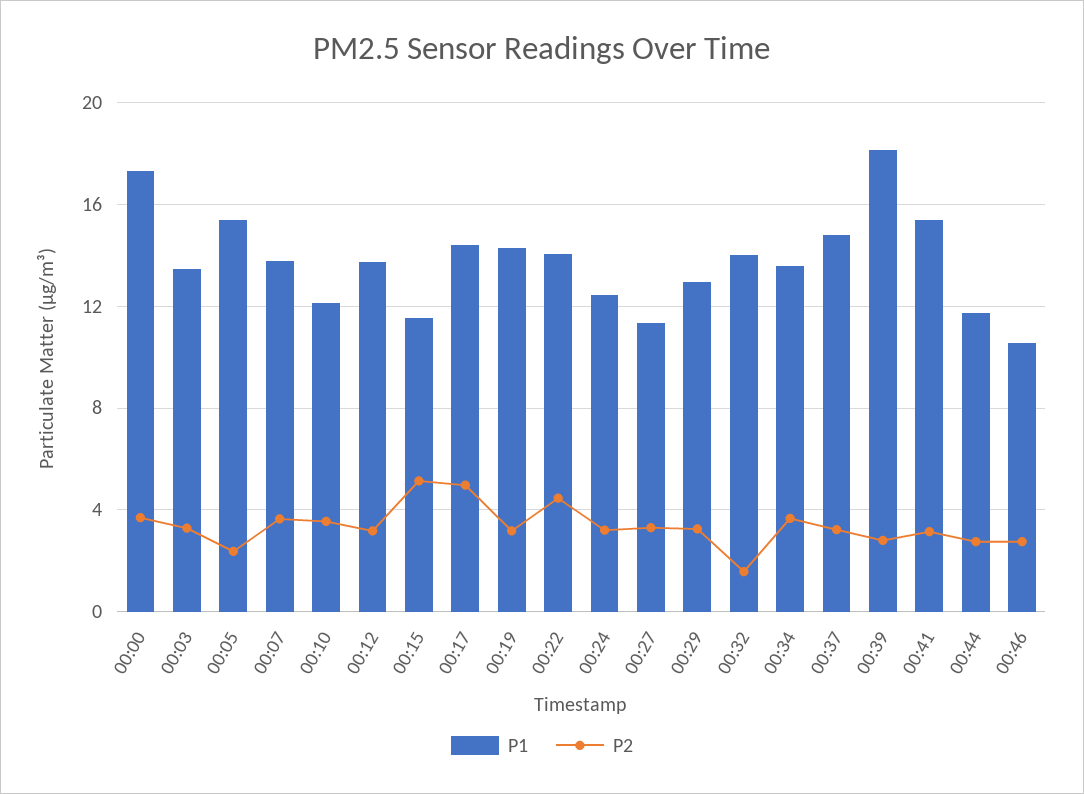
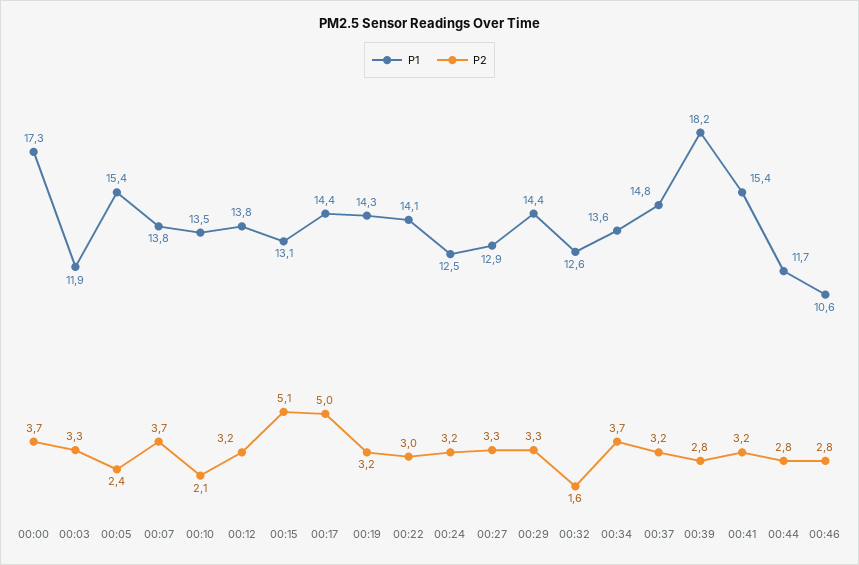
P1, 00:03: 13.5 -> 11.9
P1, 00:10: 12 -> 13.5
P2, 00:10: 3.5 -> 2.1
P1, 00:15: 11.5 -> 13.1
P2, 00:22: 4.5 -> 3
P1, 00:27: 11.5 -> 12.9
P1, 00:29: 13 -> 14.4
P1, 00:32: 14 -> 12.6

